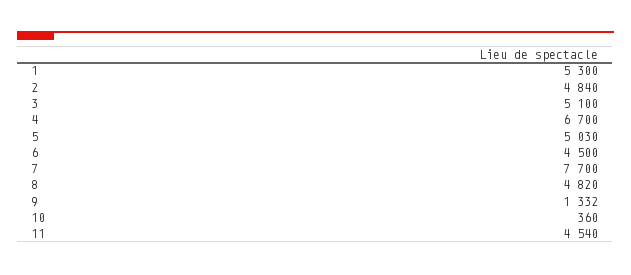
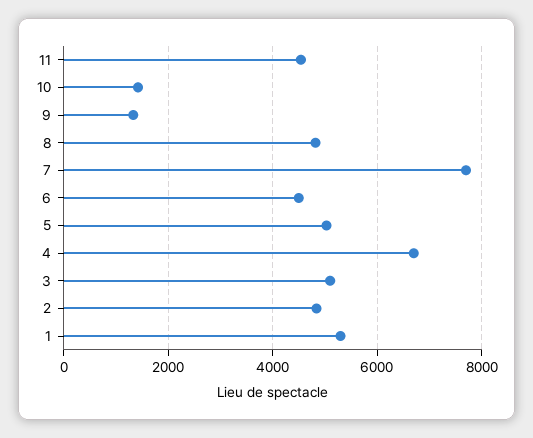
10: 360 -> 1400

